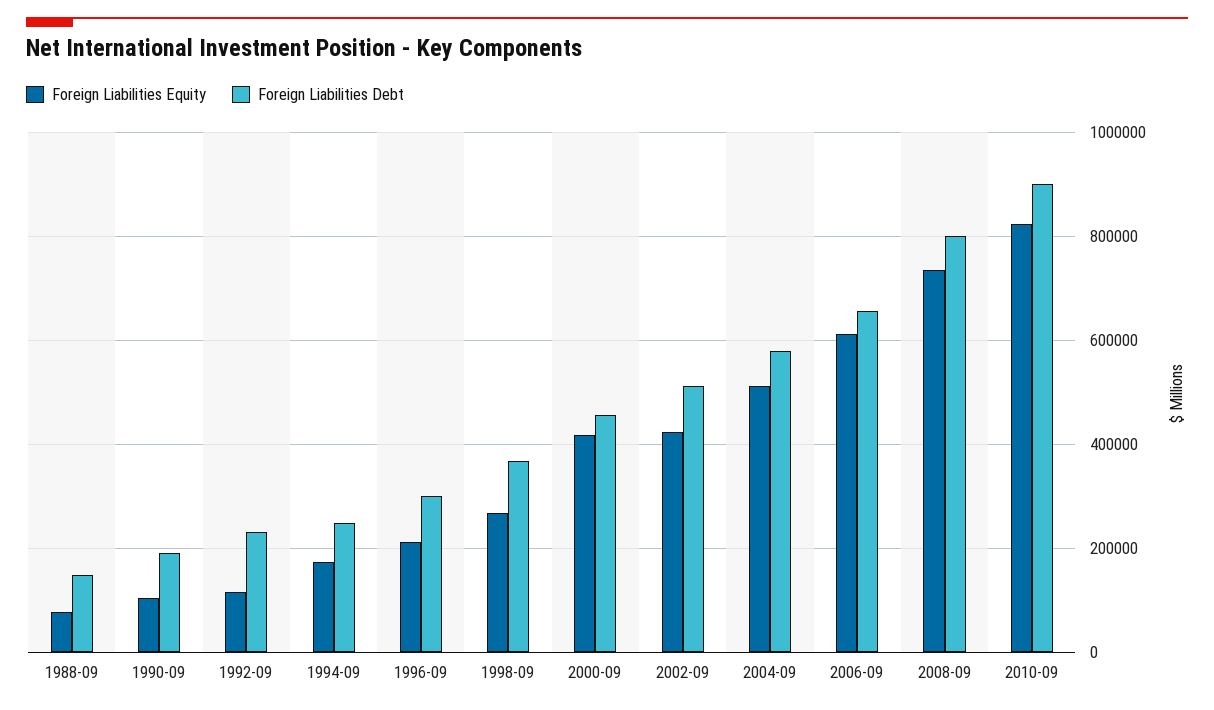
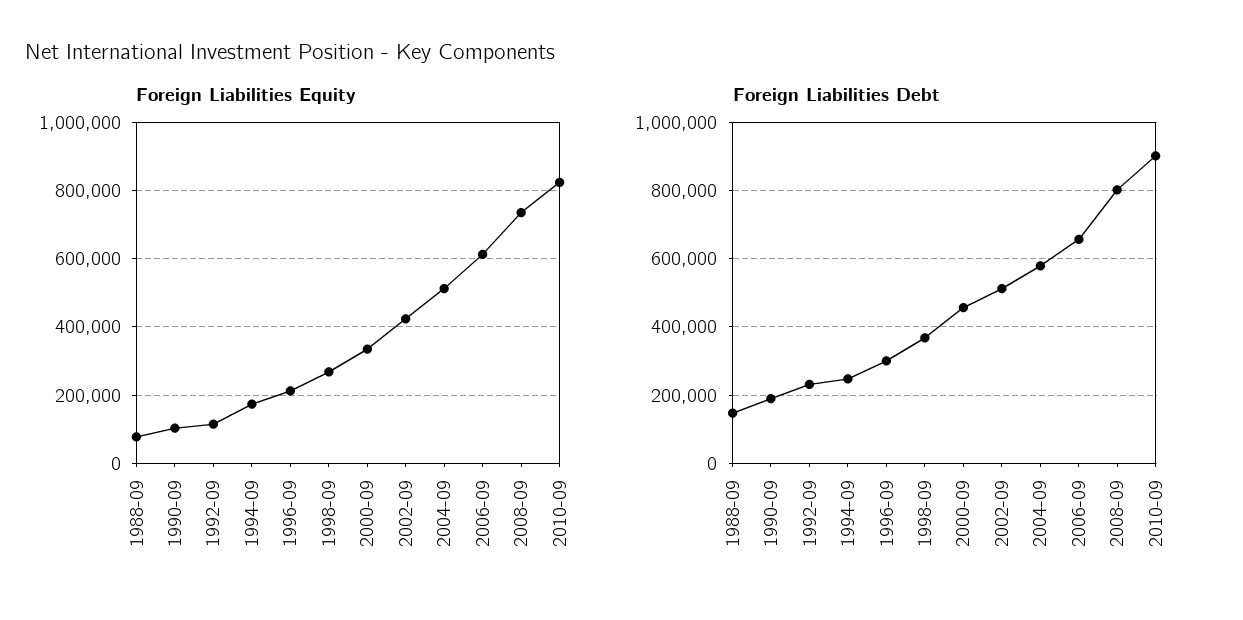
Foreign Liabilities Equity, 2000-09: 420000 -> 340000

